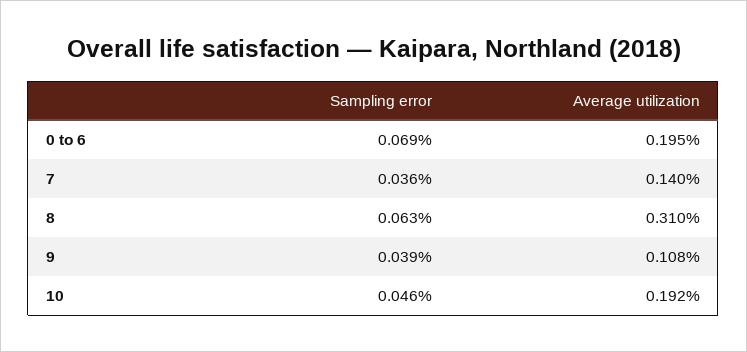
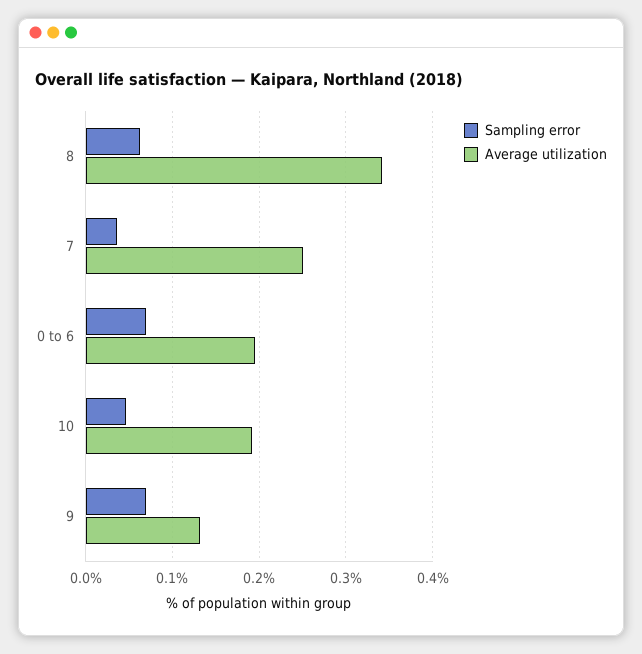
Average utilization, 7: 0.14 -> 0.25
Average utilization, 8: 0.31 -> 0.34
Sampling error, 9: 0.039 -> 0.07
Average utilization, 9: 0.108 -> 0.13

